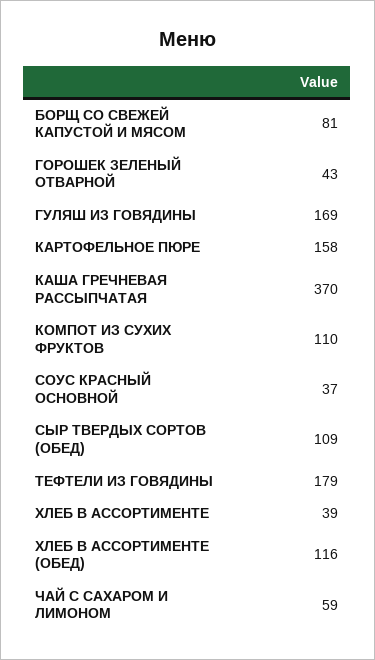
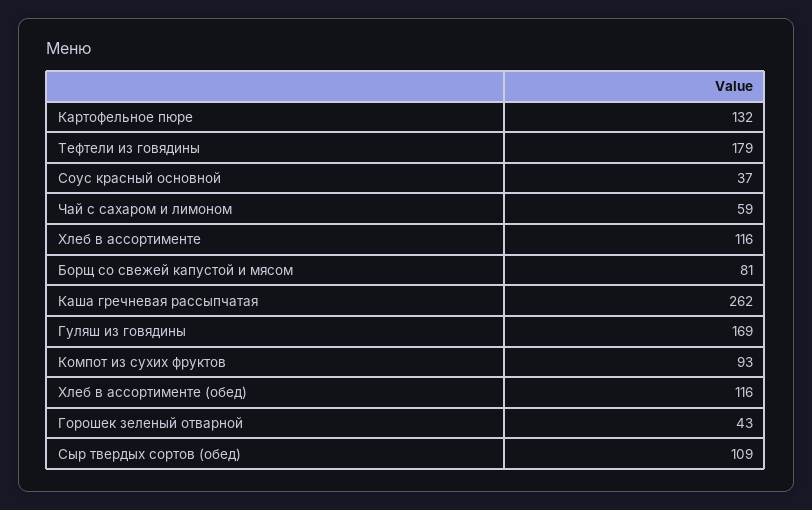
КАРТОФЕЛЬНОЕ ПЮРЕ: 158 -> 132
КАША ГРЕЧНЕВАЯ РАССЫПЧАТАЯ: 370 -> 262
КОМПОТ ИЗ СУХИХ ФРУКТОВ: 110 -> 93
ХЛЕБ В АССОРТИМЕНТЕ: 39 -> 116

